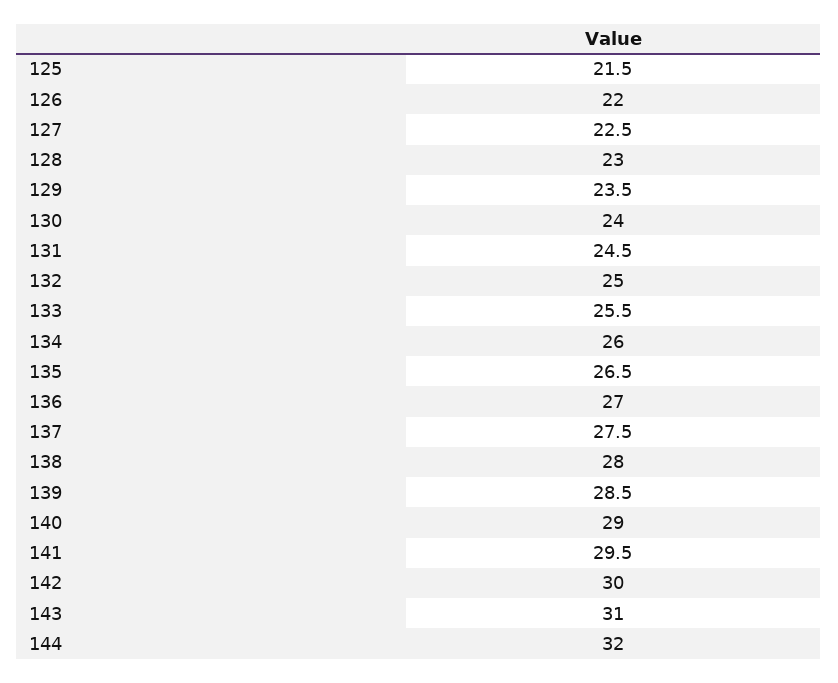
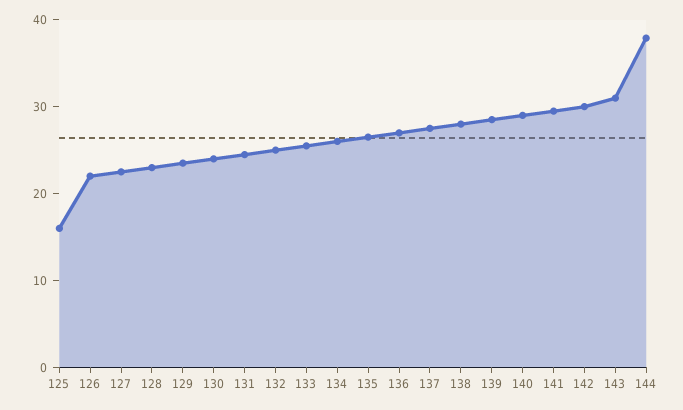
125: 21.5 -> 16
144: 32 -> 38

